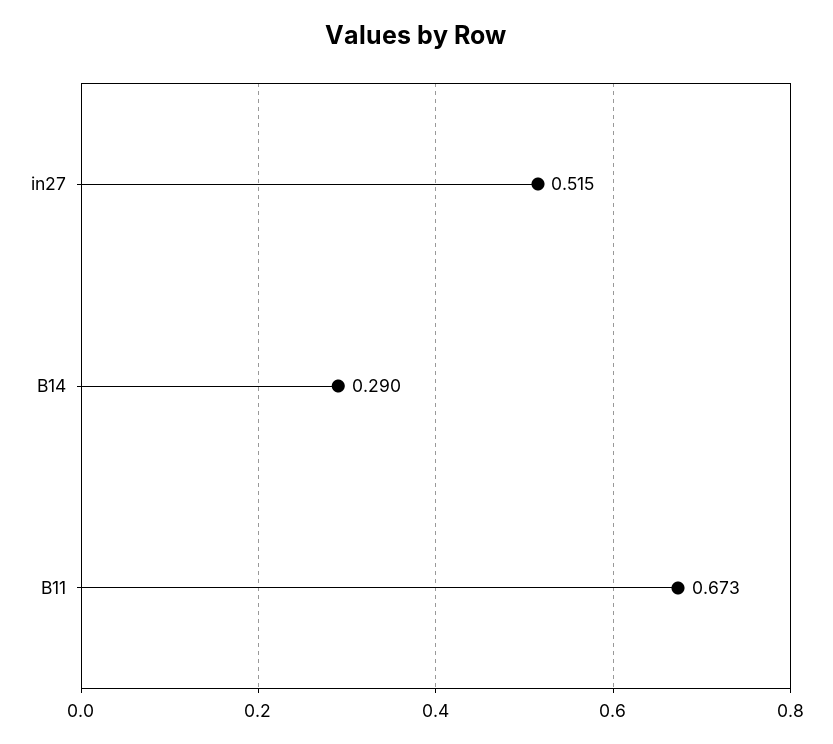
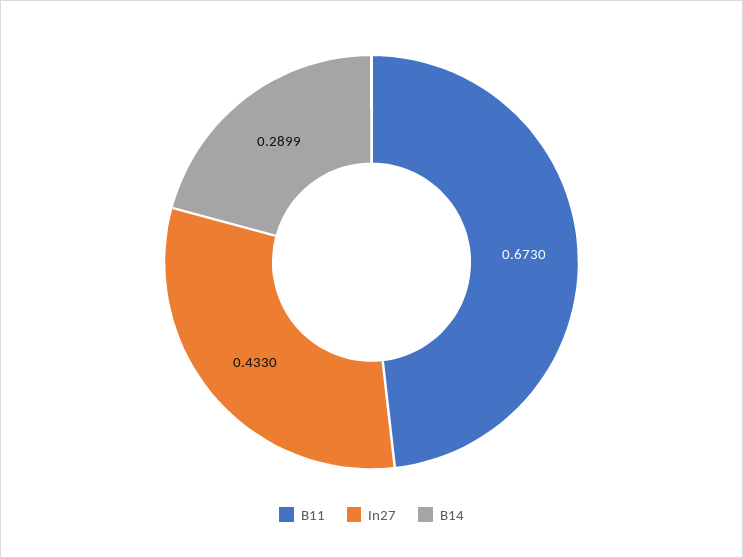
in27: 0.515 -> 0.433

